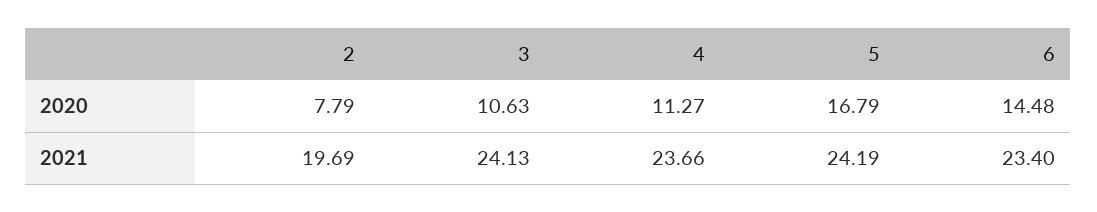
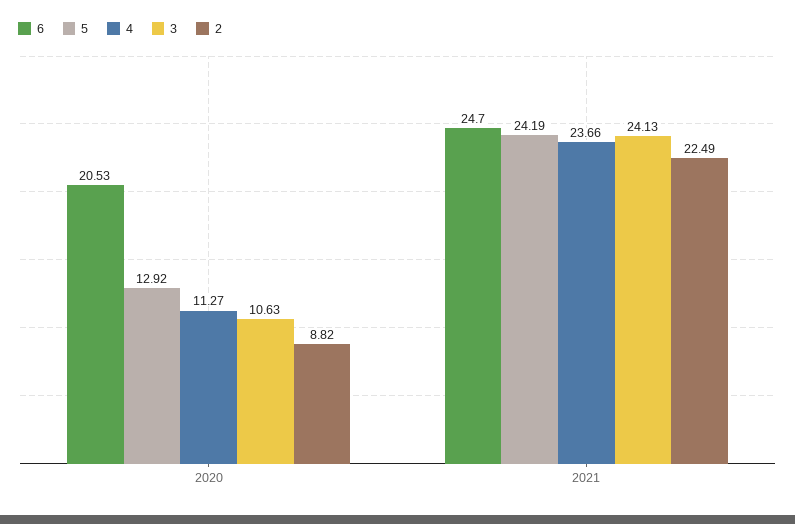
2, 2020: 7.79 -> 8.82
5, 2020: 16.79 -> 12.92
6, 2020: 14.48 -> 20.53
2, 2021: 19.69 -> 22.49
6, 2021: 23.4 -> 24.7

